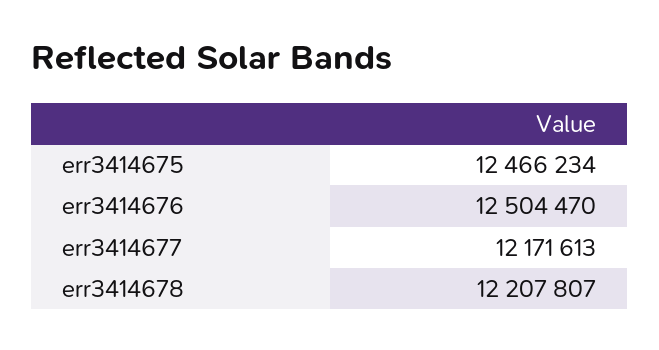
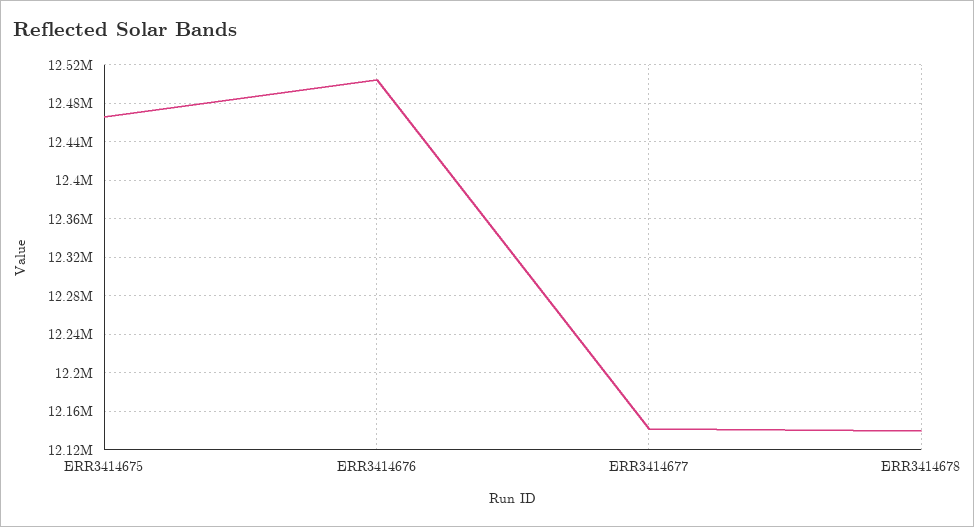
err3414677: 12171613 -> 12140000
err3414678: 12207807 -> 12140000

